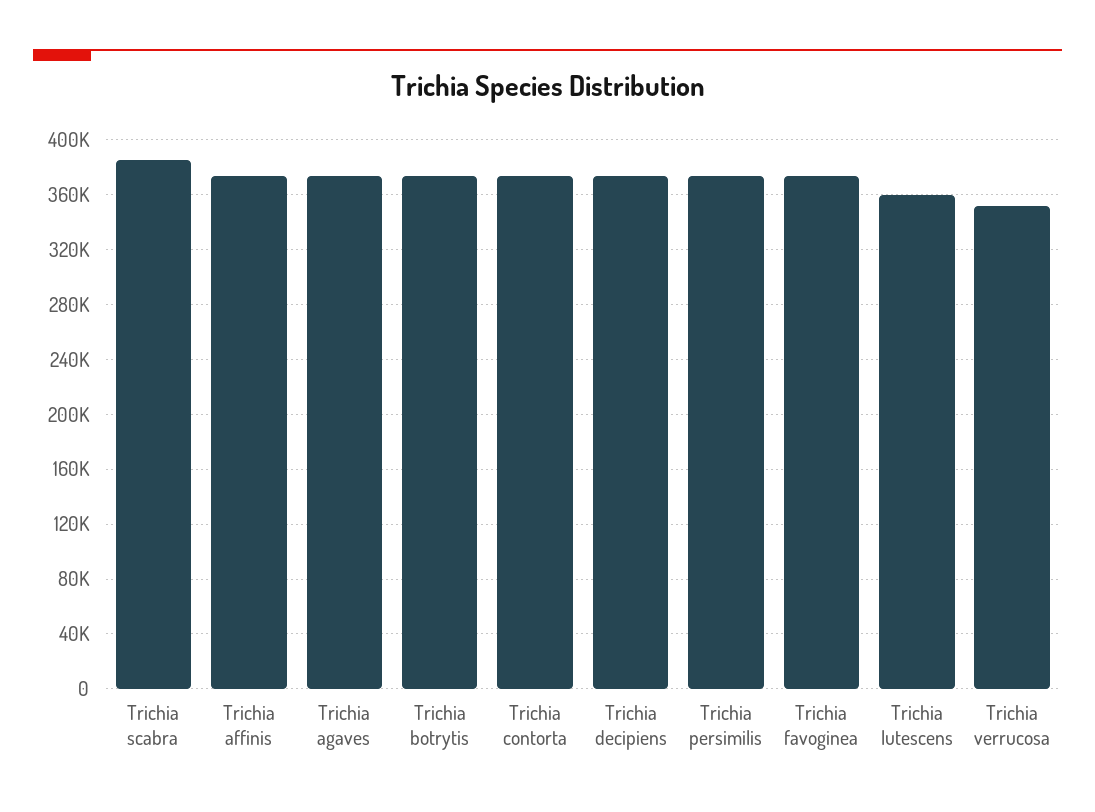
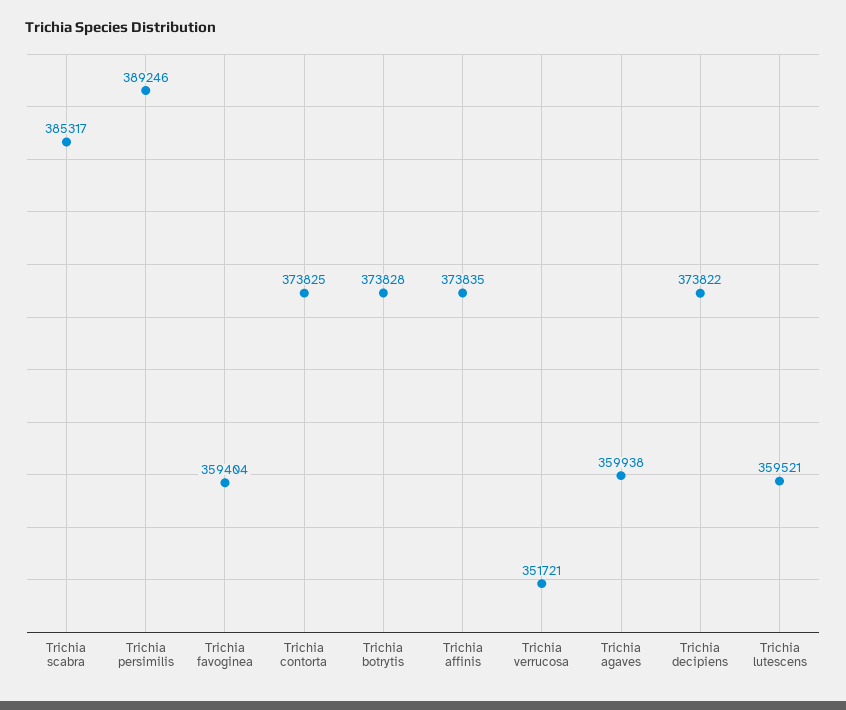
Trichia agaves: 375000 -> 359938
Trichia persimilis: 375000 -> 389246
Trichia favoginea: 375000 -> 359404

